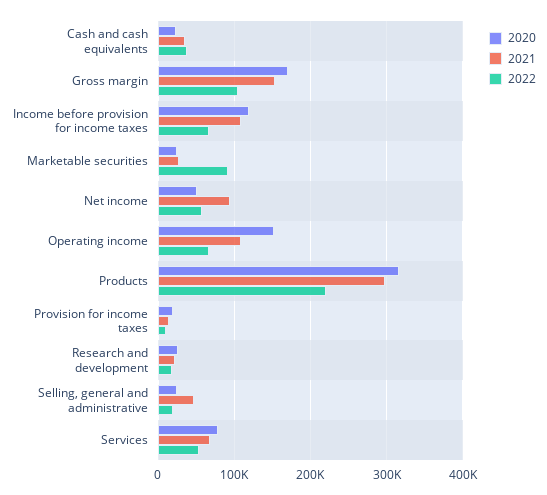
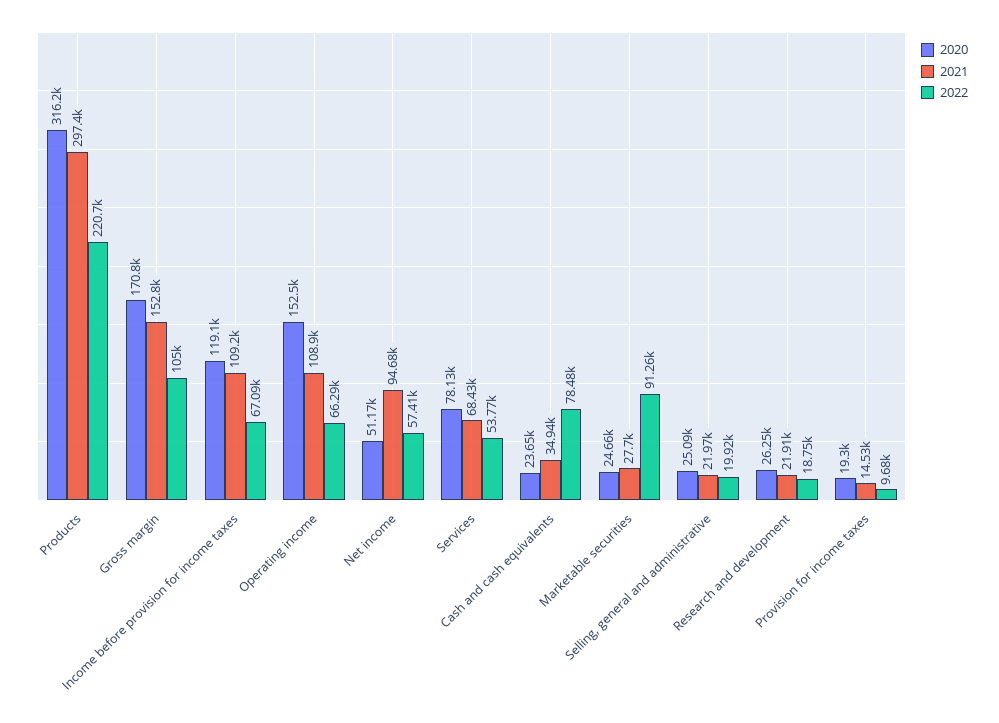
2022, Cash and cash equivalents: 40000 -> 78480
2021, Selling, general and administrative: 50000 -> 21970

